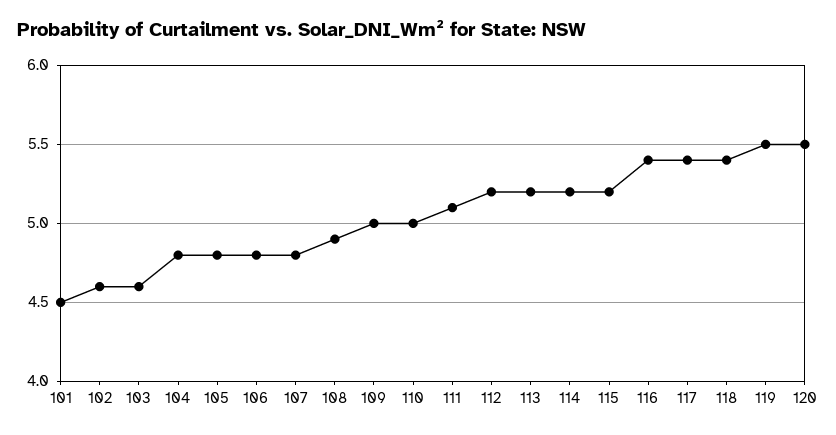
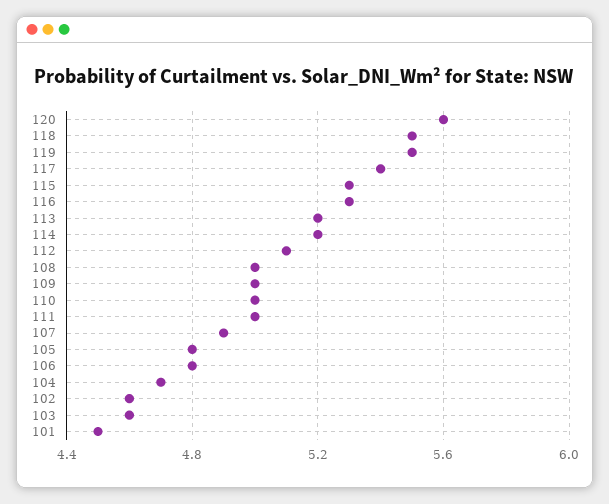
104: 4.8 -> 4.7
107: 4.8 -> 4.9
108: 4.9 -> 5
111: 5.1 -> 5
112: 5.2 -> 5.1
115: 5.2 -> 5.3
116: 5.4 -> 5.3
118: 5.4 -> 5.5
120: 5.5 -> 5.6

